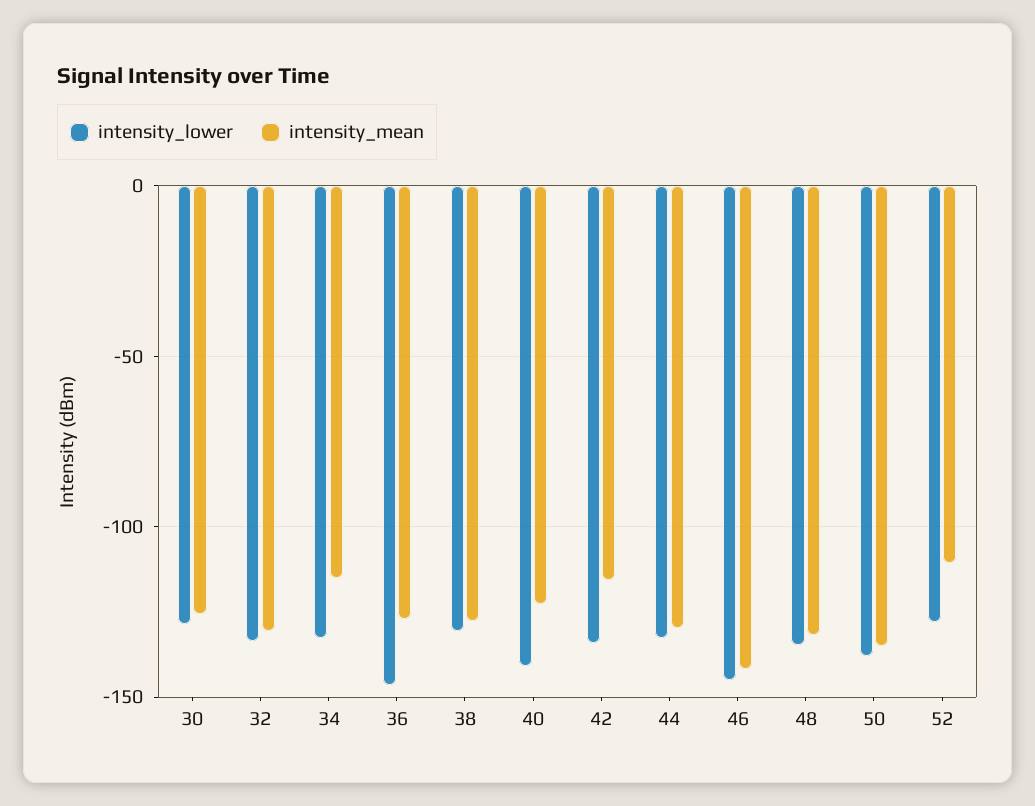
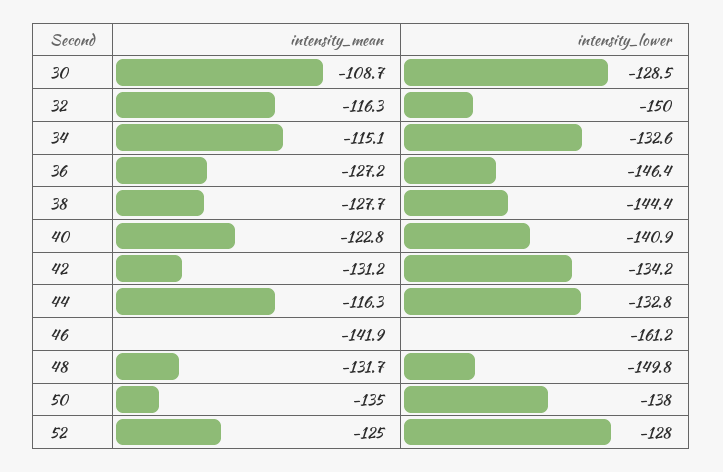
intensity_mean, 30: -125 -> -108.7
intensity_lower, 32: -135 -> -150
intensity_mean, 32: -130 -> -116.3
intensity_lower, 38: -130 -> -144.4
intensity_mean, 42: -115 -> -131.2
intensity_mean, 44: -130 -> -116.3
intensity_lower, 46: -145 -> -161.2
intensity_lower, 48: -135 -> -149.8
intensity_mean, 52: -110 -> -125

